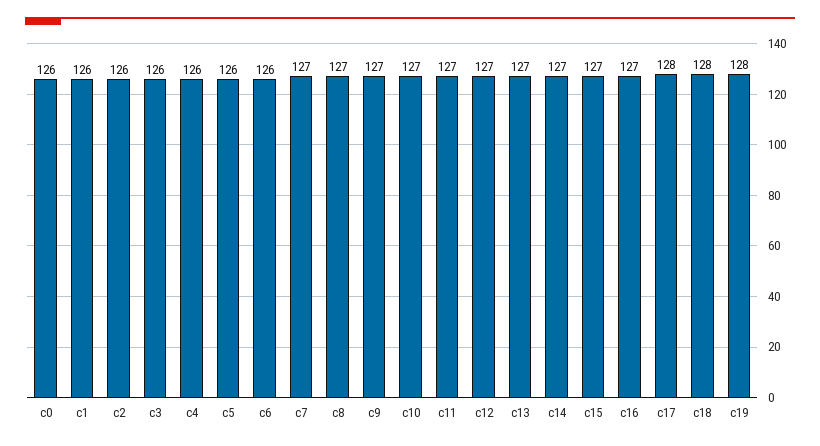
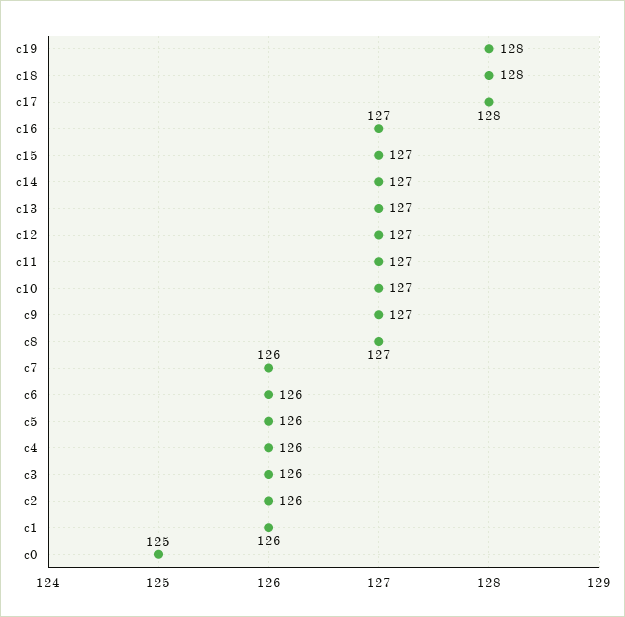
c0: 126 -> 125
c7: 127 -> 126

